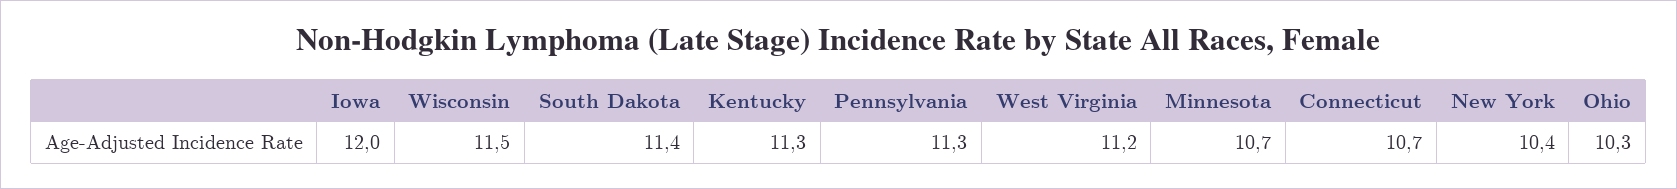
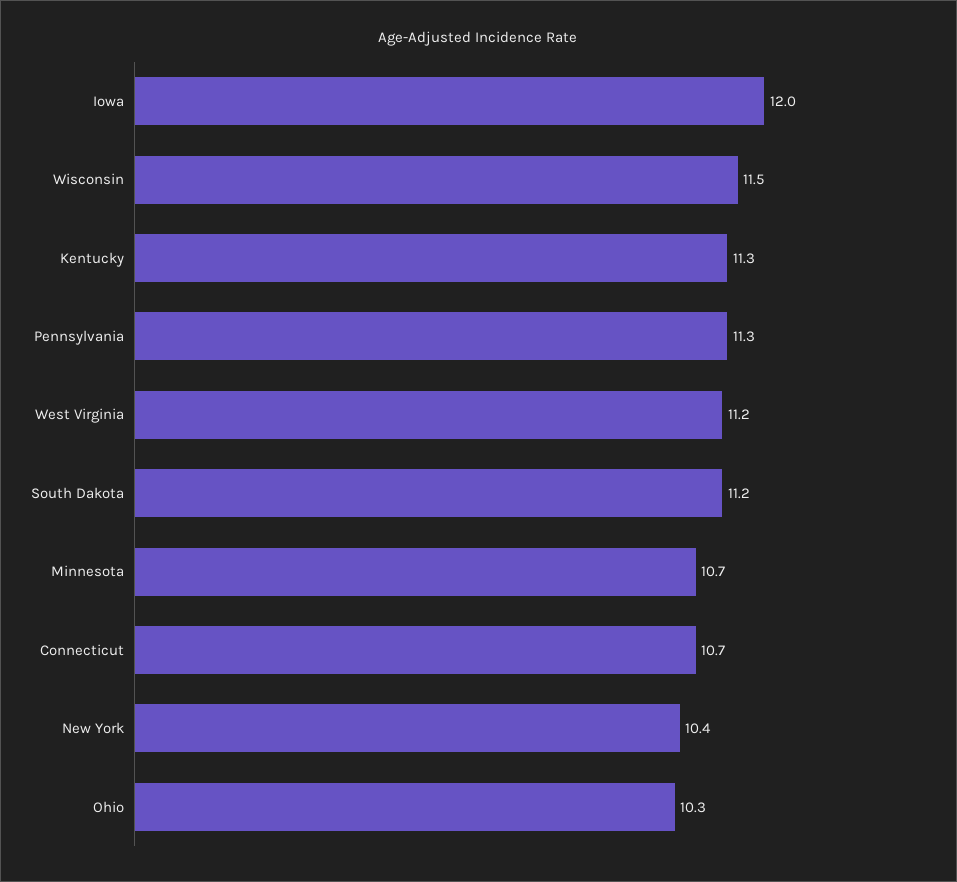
South Dakota: 11.4 -> 11.2

